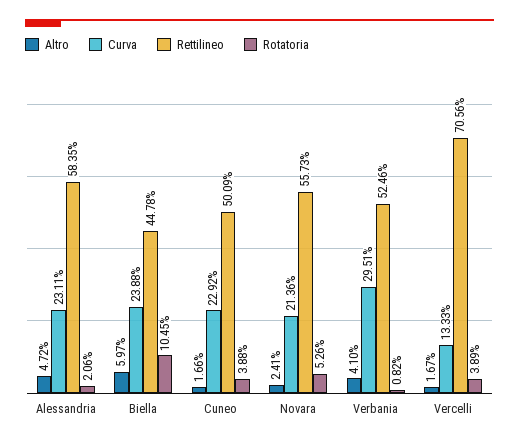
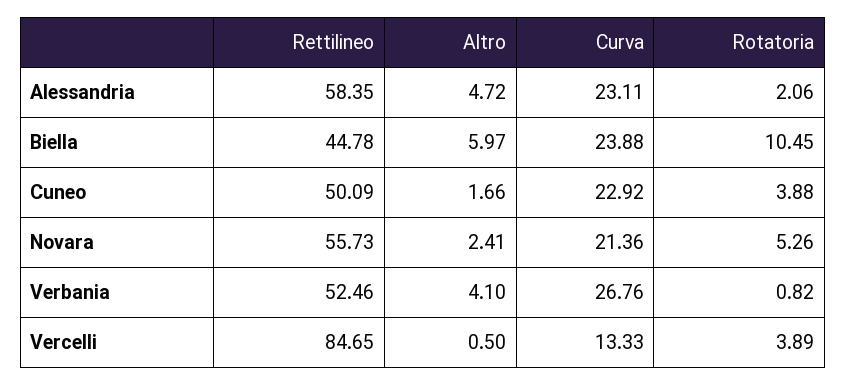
Curva, Verbania: 29.51 -> 26.76
Altro, Vercelli: 1.67 -> 0.5
Rettilineo, Vercelli: 70.56 -> 84.65

